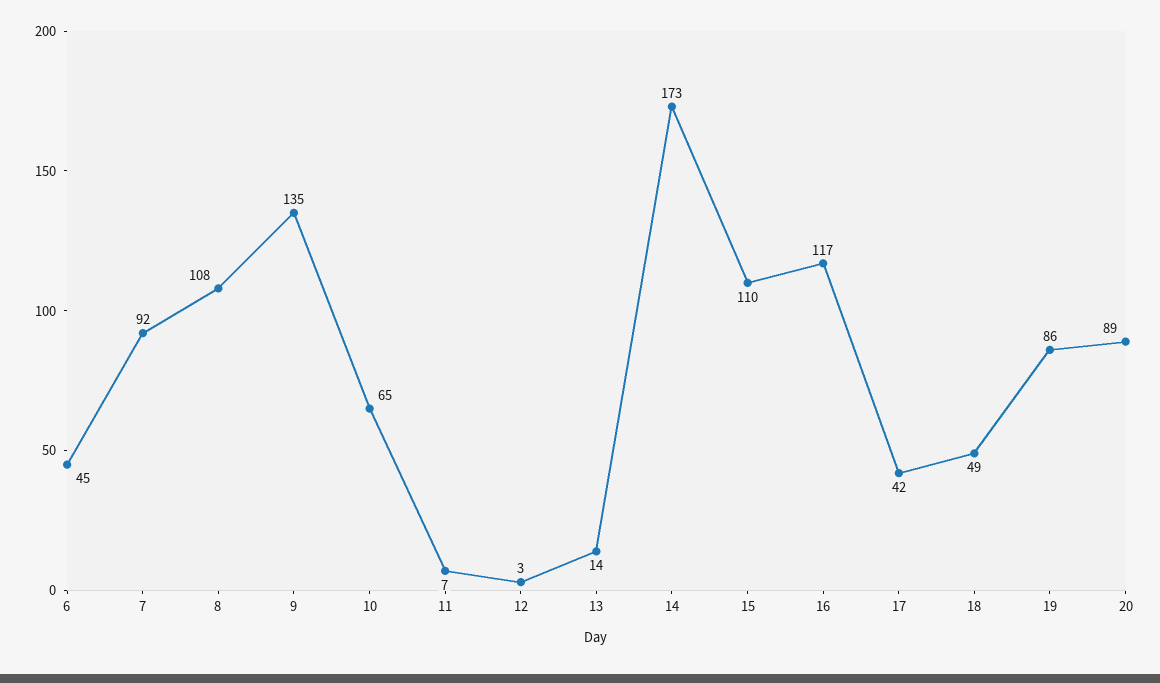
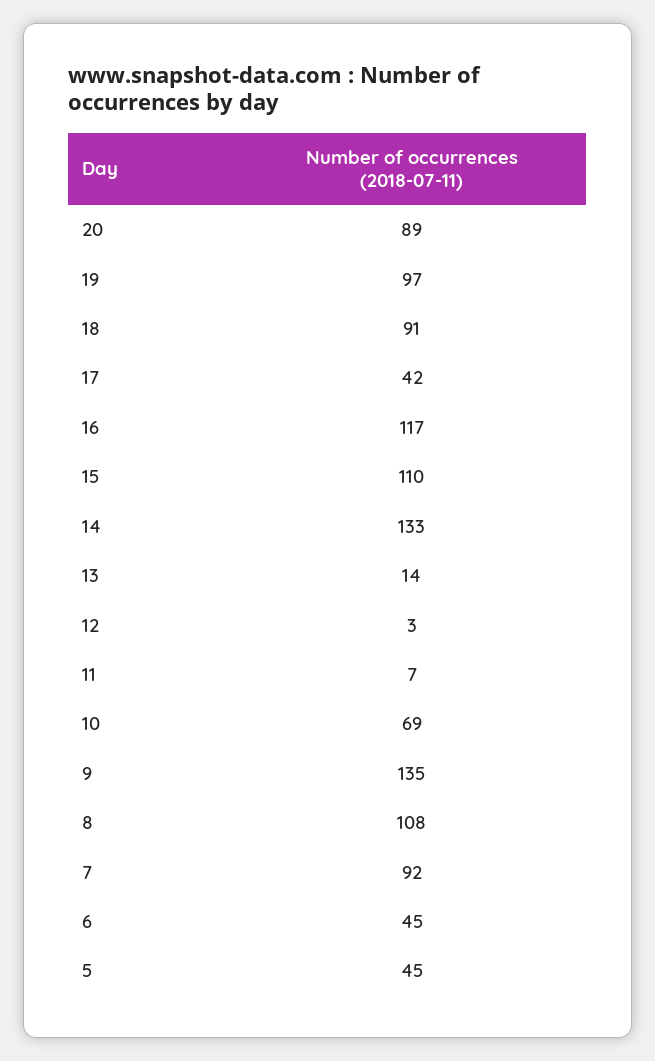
10: 65 -> 69
14: 173 -> 133
18: 49 -> 91
19: 86 -> 97
5: none -> 45

